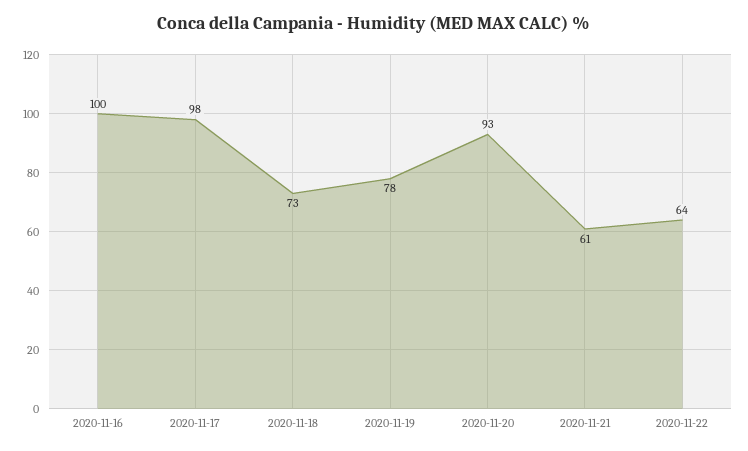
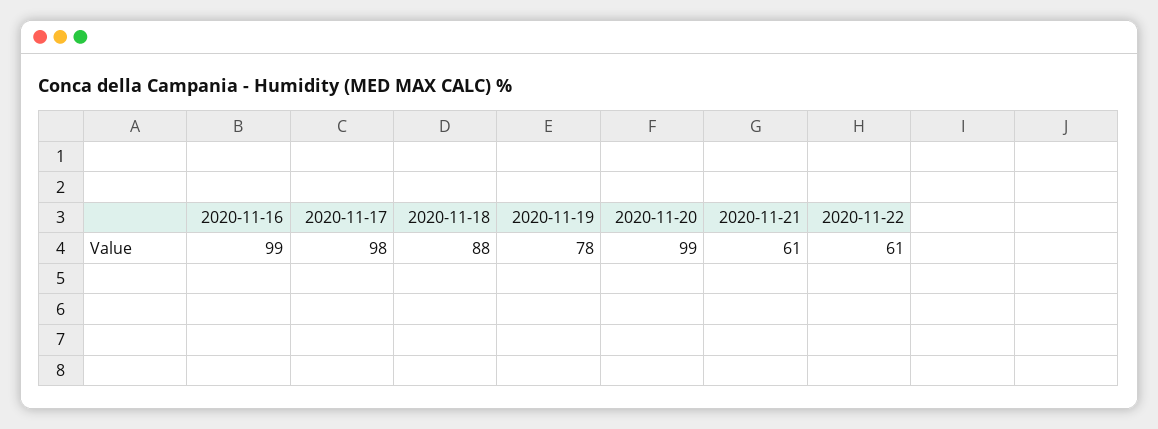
2020-11-16: 100 -> 99
2020-11-18: 73 -> 88
2020-11-20: 93 -> 99
2020-11-22: 64 -> 61

